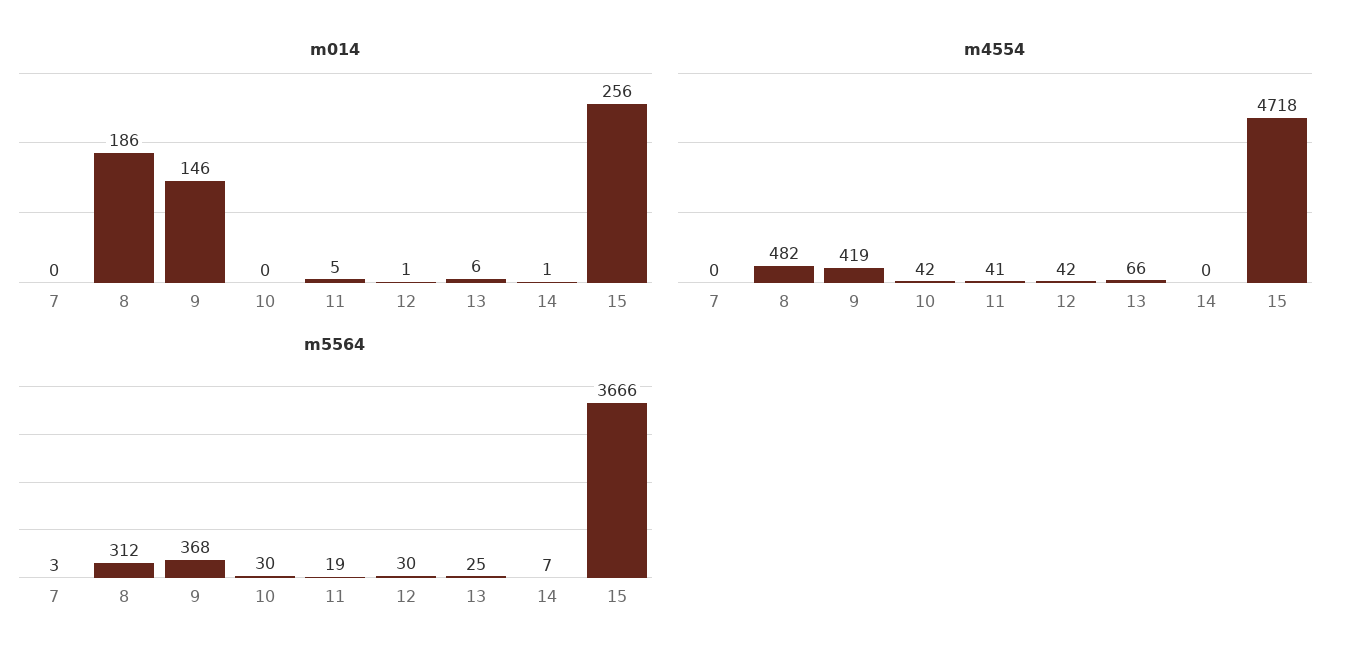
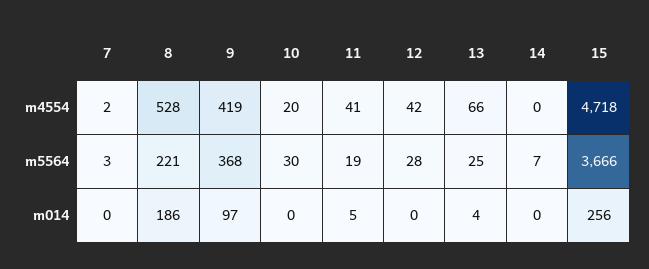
m014, 9: 146 -> 97
m014, 12: 1 -> 0
m014, 13: 6 -> 4
m014, 14: 1 -> 0
m4554, 7: 0 -> 2
m4554, 8: 482 -> 528
m4554, 10: 42 -> 20
m5564, 8: 312 -> 221
m5564, 12: 30 -> 28

